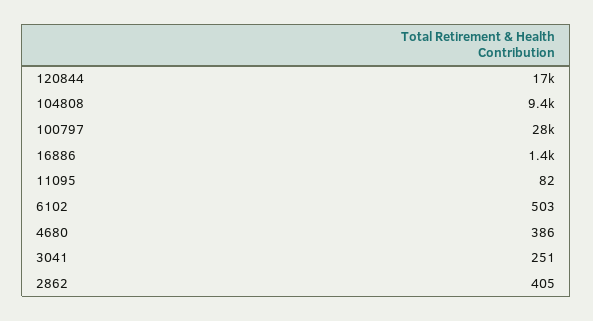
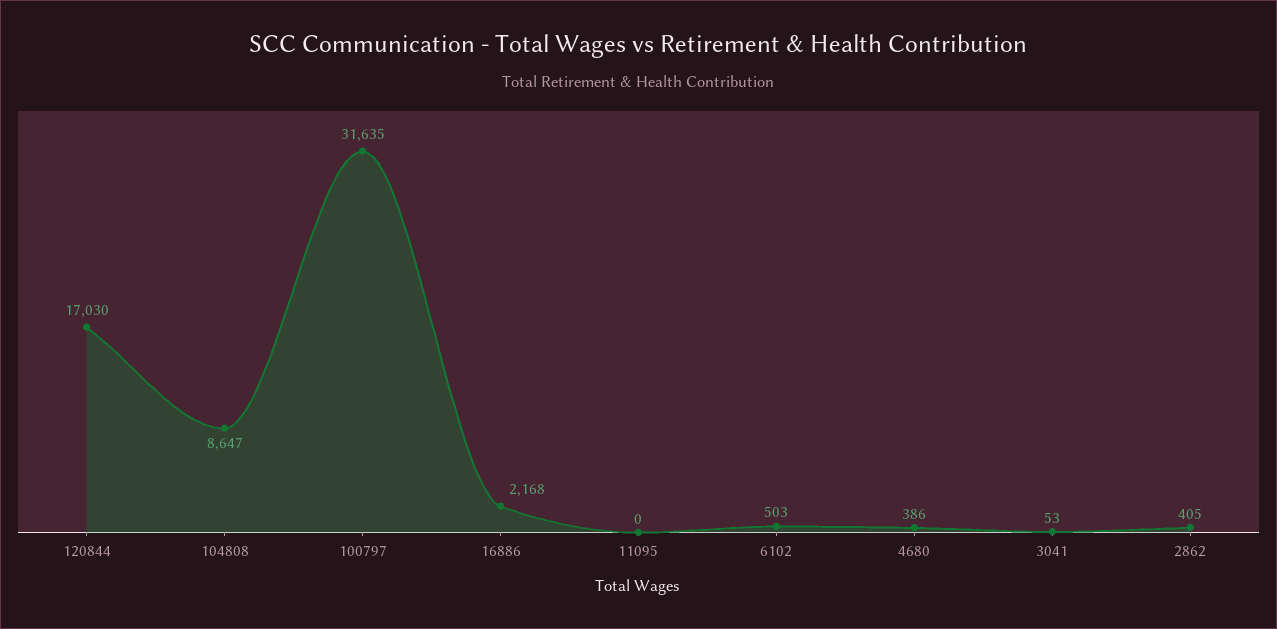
104808: 9400 -> 8647
100797: 28000 -> 31635
16886: 1400 -> 2168
11095: 82 -> 0
3041: 251 -> 53

